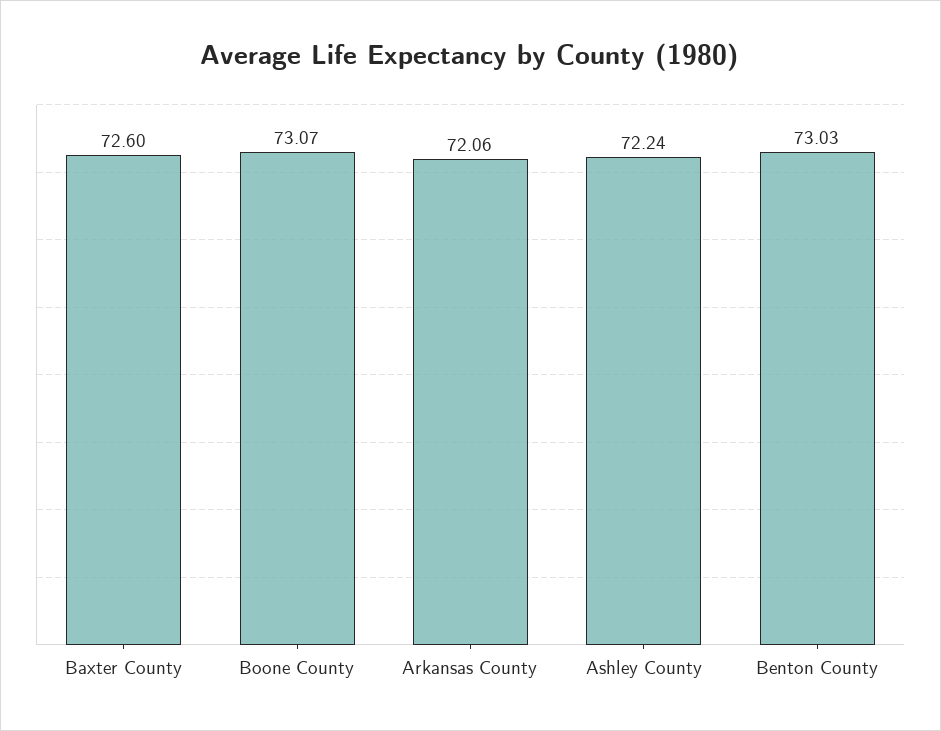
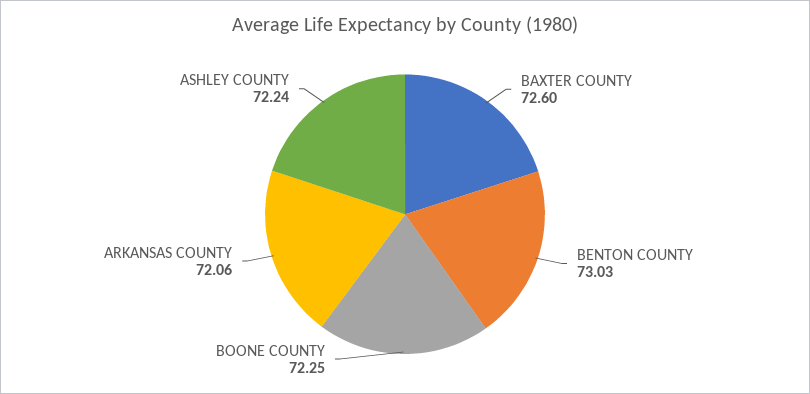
Boone County: 73.07 -> 72.25

